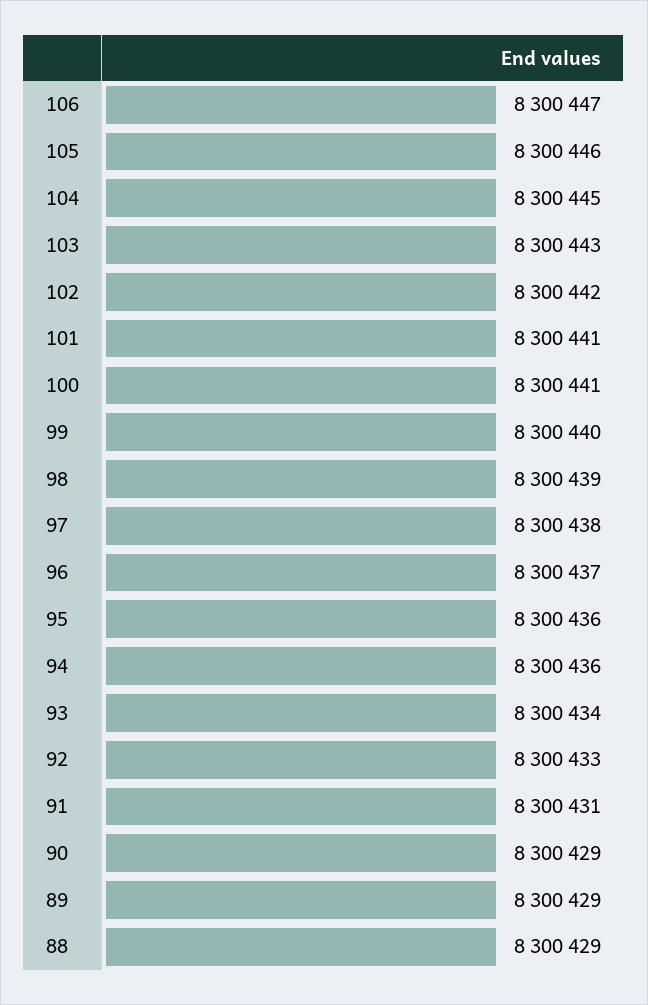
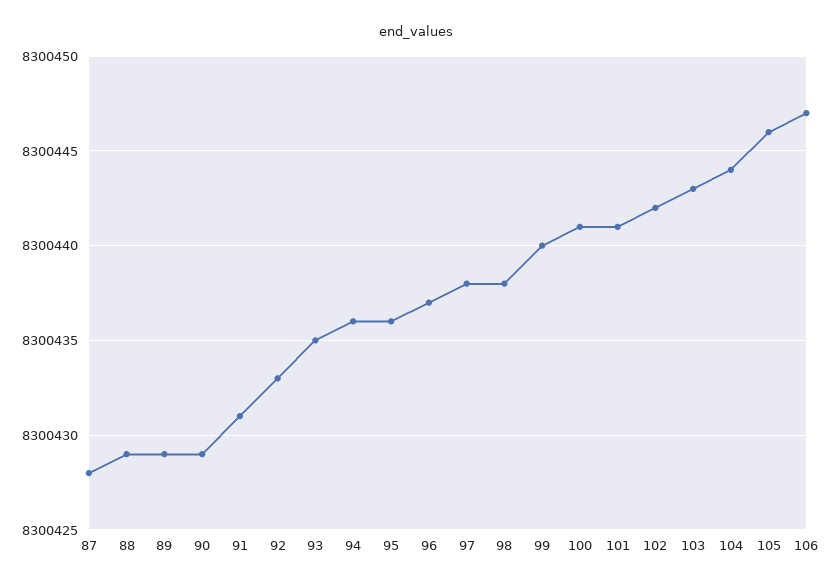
104: 8300445 -> 8300444
98: 8300439 -> 8300438
93: 8300434 -> 8300435
87: none -> 8300428

